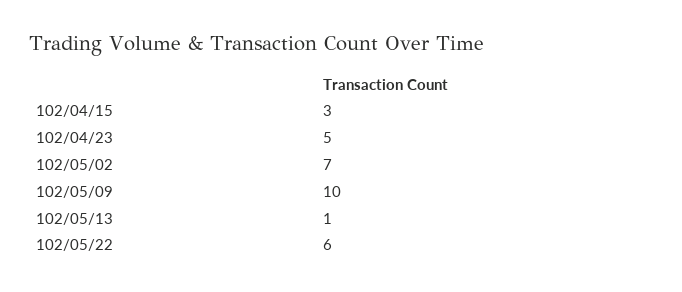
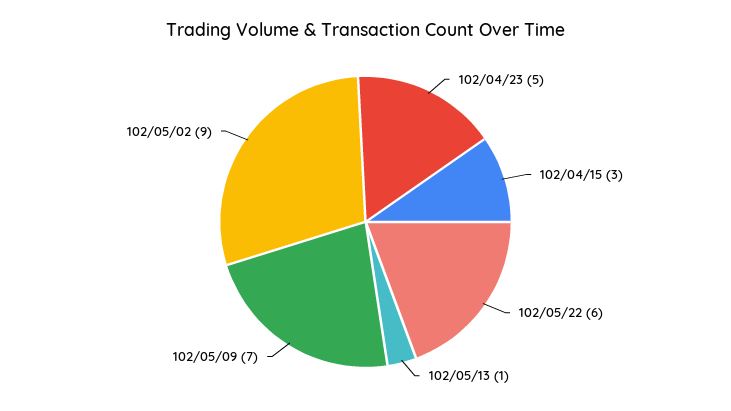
102/05/02: 7 -> 9
102/05/09: 10 -> 7

